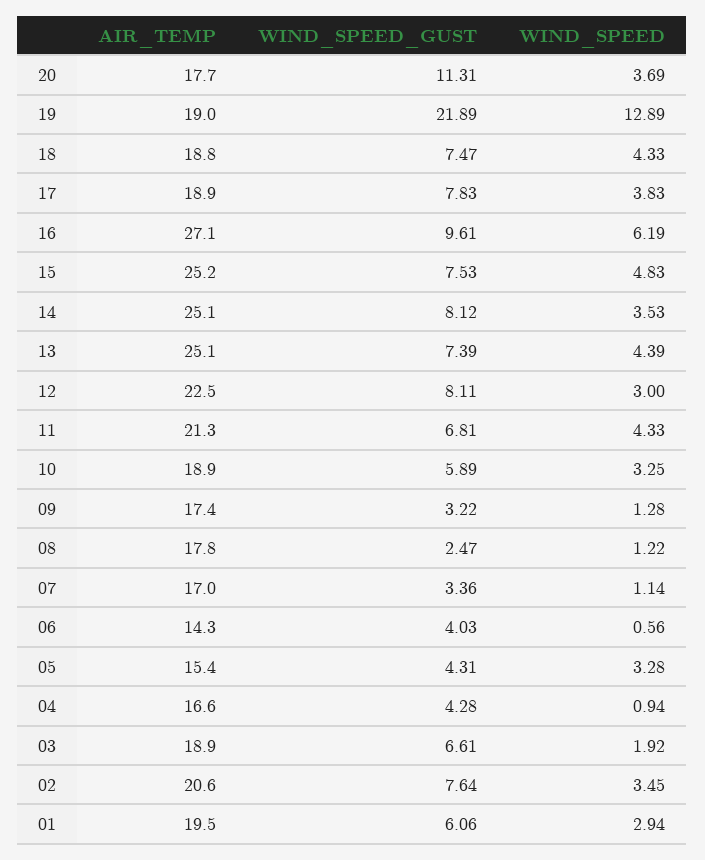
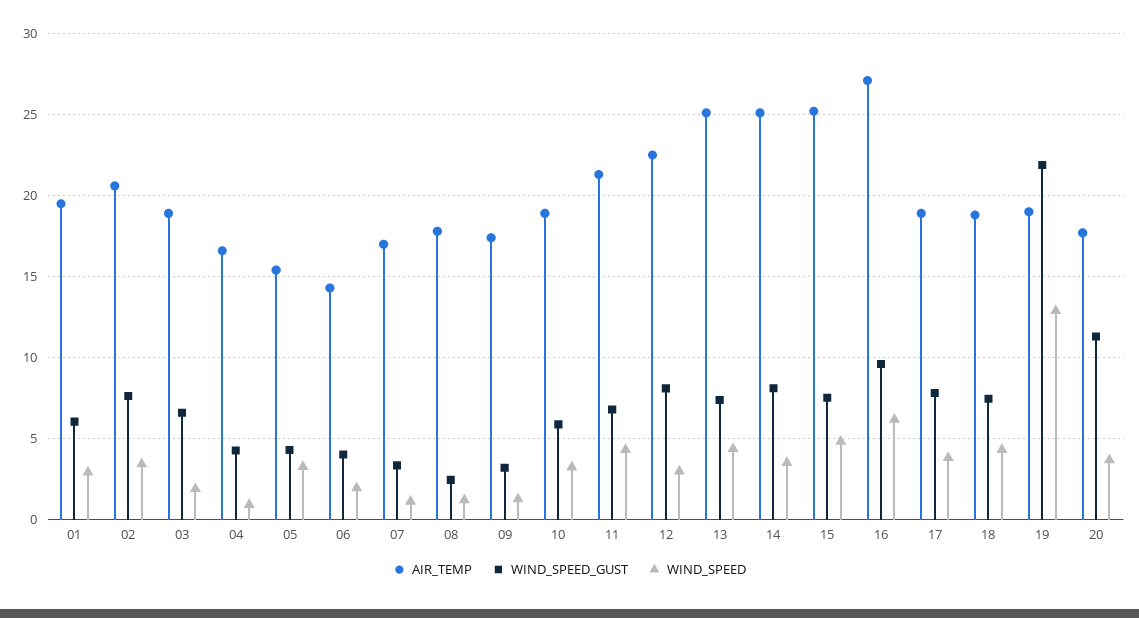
WIND_SPEED, 06: 0.56 -> 2

